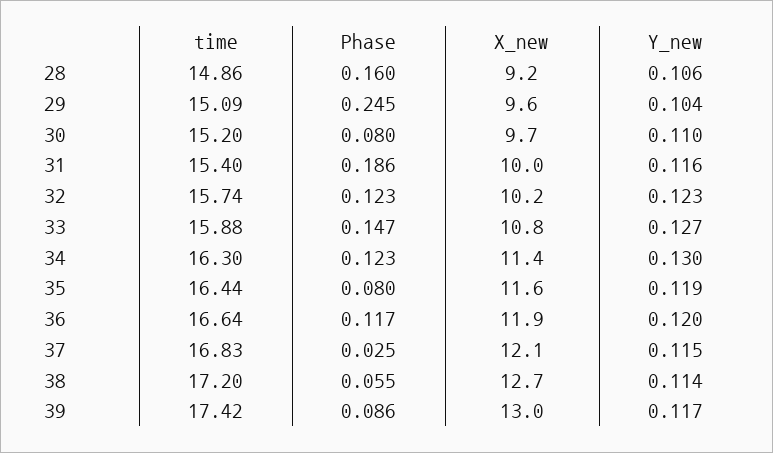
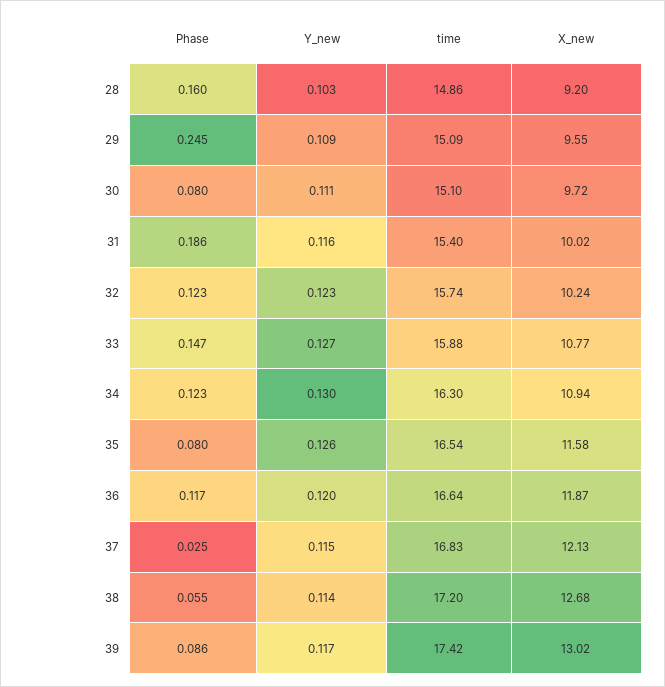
Y_new, 28: 0.106 -> 0.103
Y_new, 29: 0.104 -> 0.109
time, 30: 15.2 -> 15.1
Y_new, 30: 0.11 -> 0.111
X_new, 34: 11.4 -> 10.94
time, 35: 16.44 -> 16.54
Y_new, 35: 0.119 -> 0.126

